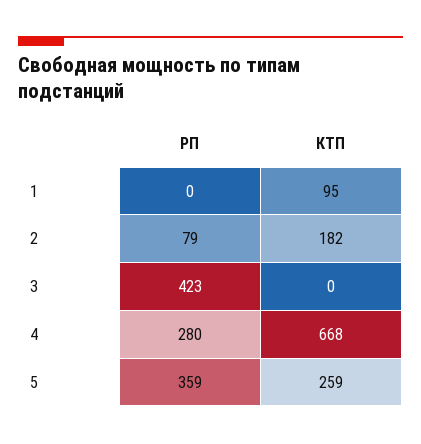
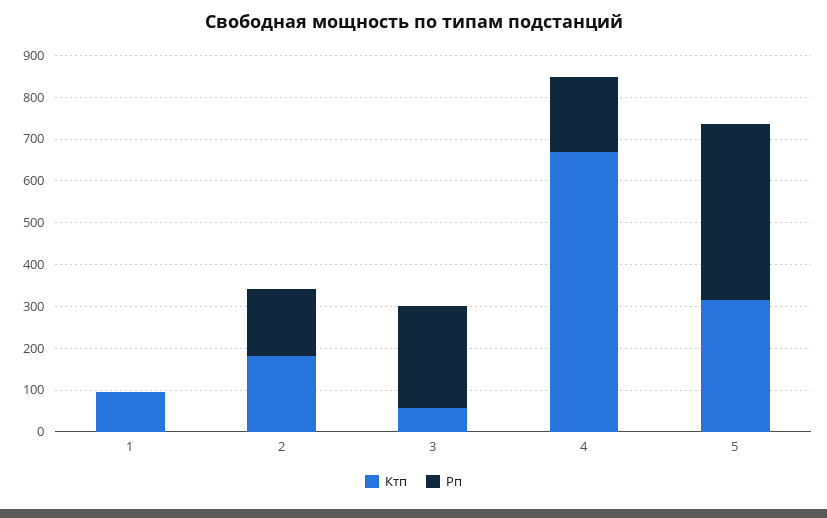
РП, 2: 79 -> 160
РП, 3: 423 -> 240
КТП, 3: 0 -> 60
РП, 4: 280 -> 180
РП, 5: 359 -> 420
КТП, 5: 259 -> 320

